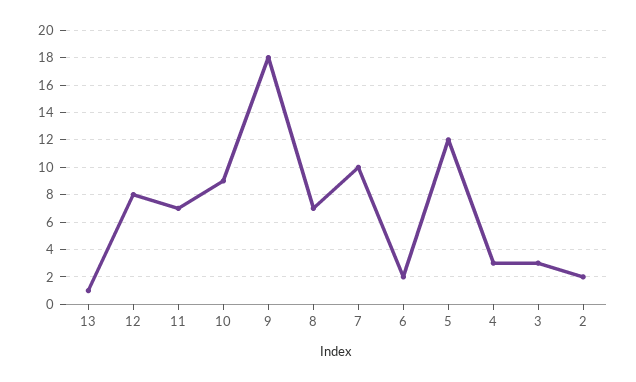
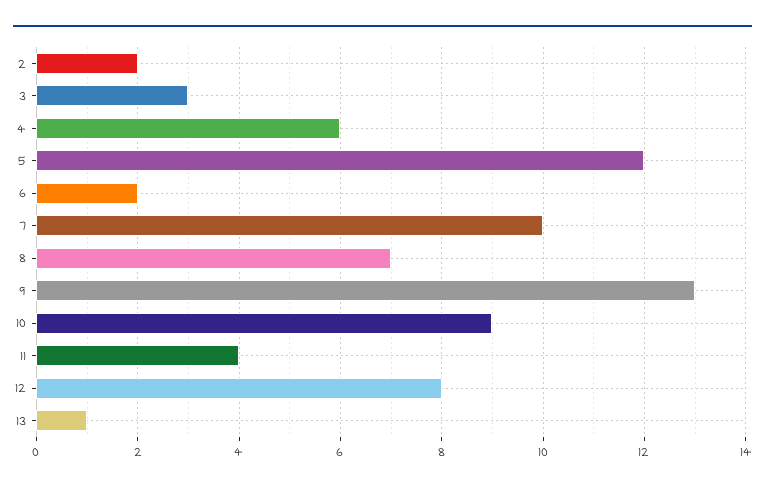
11: 7 -> 4
9: 18 -> 13
4: 3 -> 6

